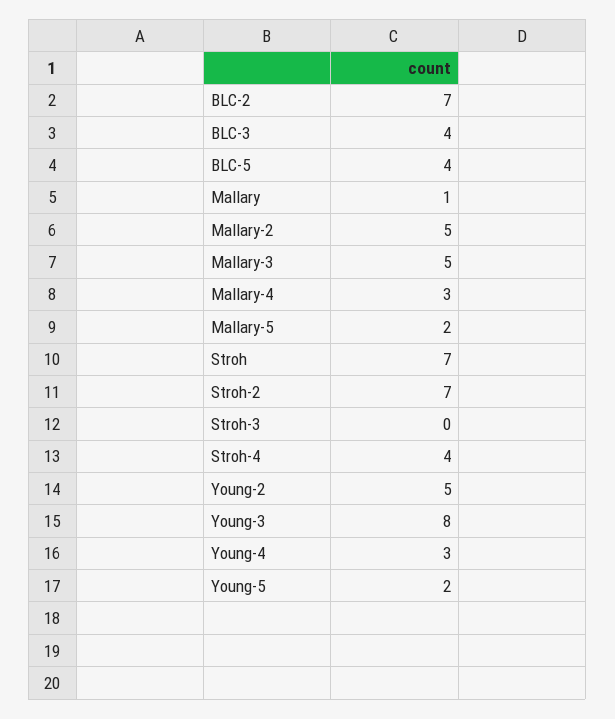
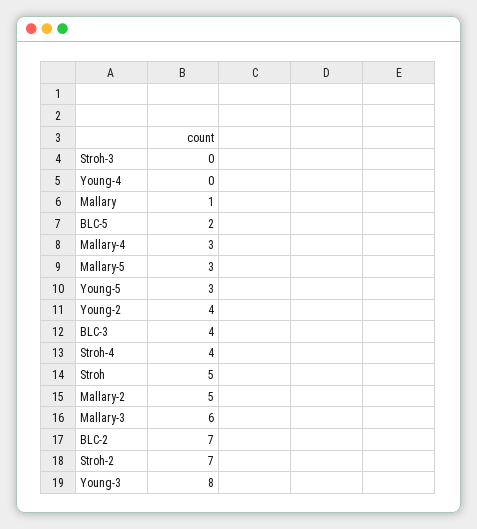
BLC-5: 4 -> 2
Mallary-3: 5 -> 6
Mallary-5: 2 -> 3
Stroh: 7 -> 5
Young-2: 5 -> 4
Young-4: 3 -> 0
Young-5: 2 -> 3

